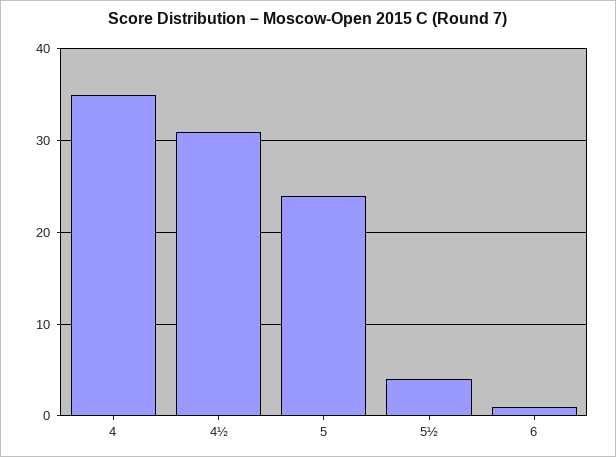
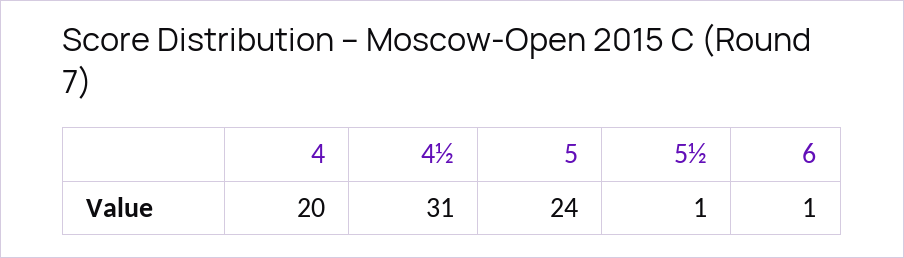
4: 35 -> 20
5½: 4 -> 1

